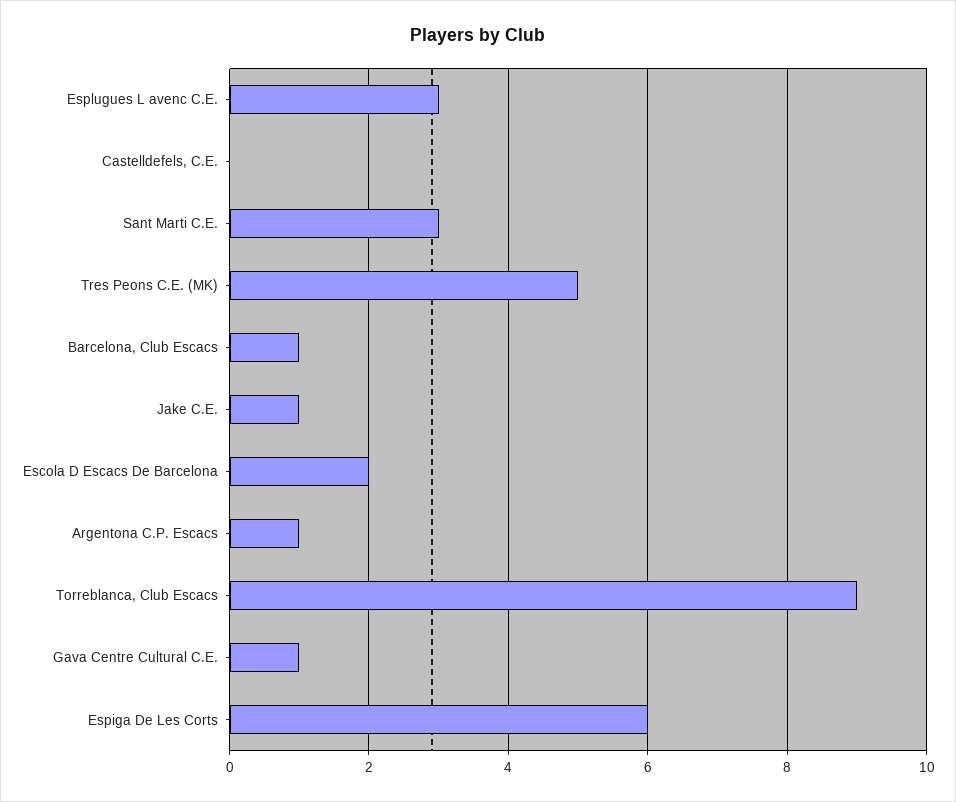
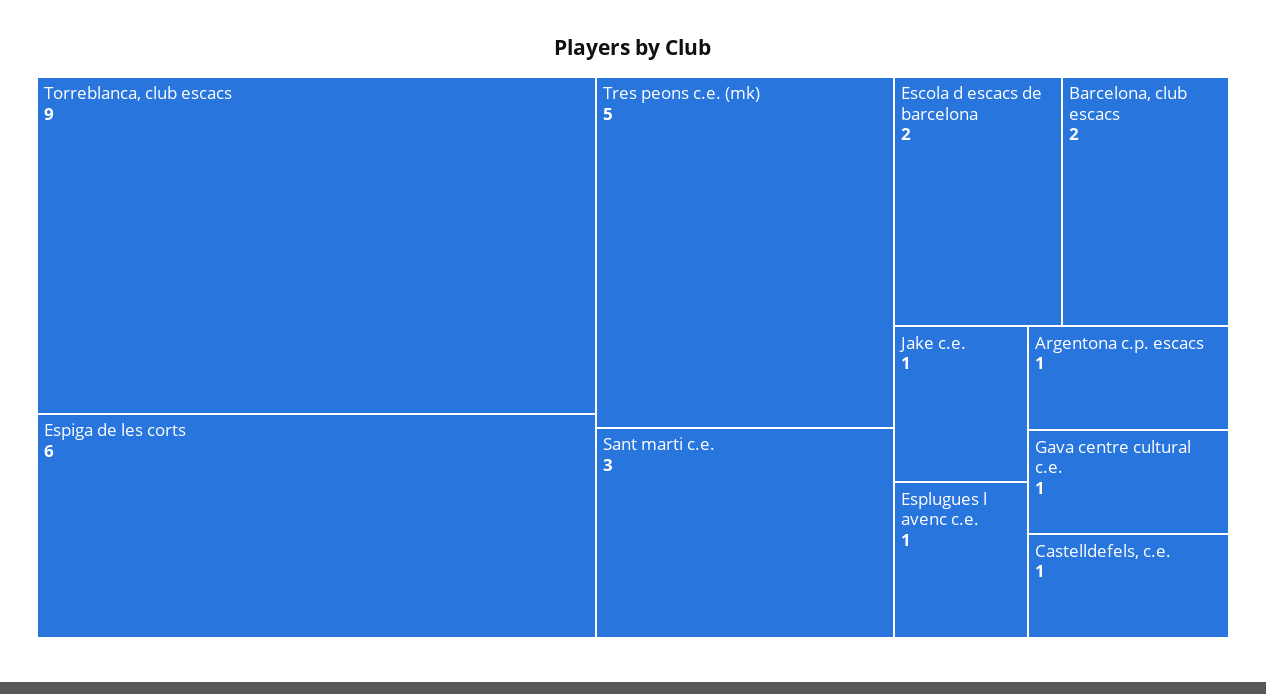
Esplugues L avenc C.E.: 3 -> 1
Castelldefels, C.E.: 0 -> 1
Barcelona, Club Escacs: 1 -> 2

